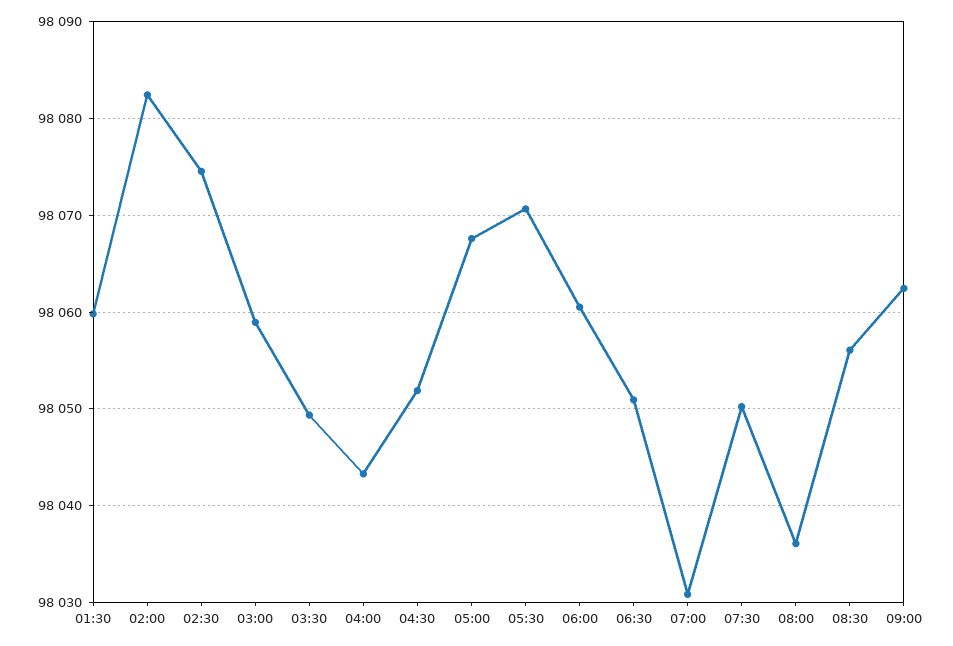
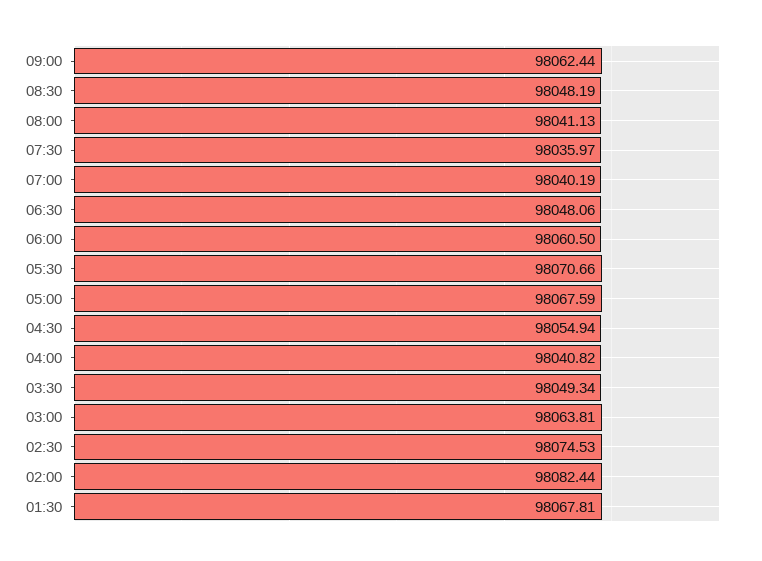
01:30: 98060 -> 98067.81
03:00: 98059 -> 98063.81
04:00: 98043 -> 98040.82
04:30: 98052 -> 98054.94
06:30: 98051 -> 98048.06
07:00: 98031 -> 98040.19
07:30: 98050 -> 98035.97
08:00: 98036 -> 98041.13
08:30: 98056 -> 98048.19

